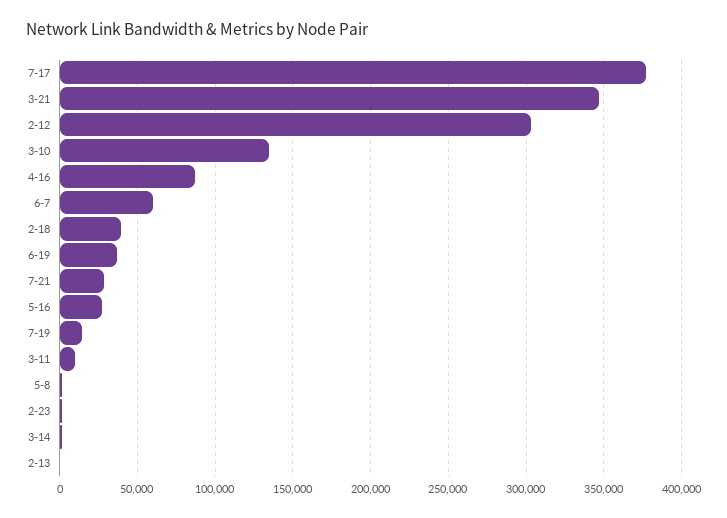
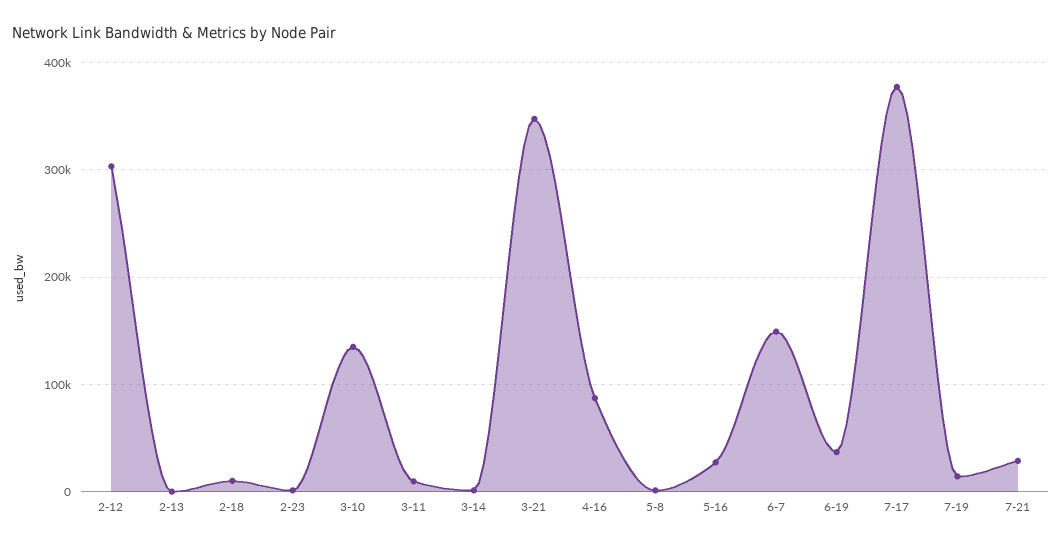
6-7: 60000 -> 150000
2-18: 40000 -> 10000

